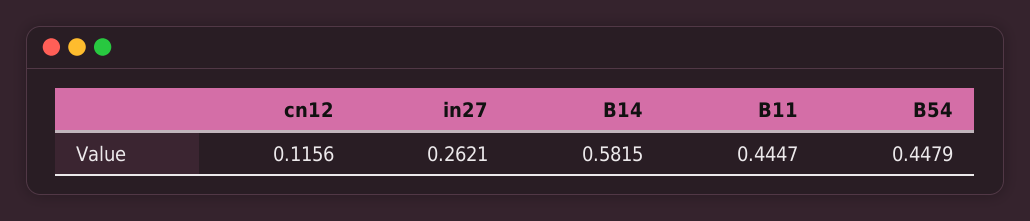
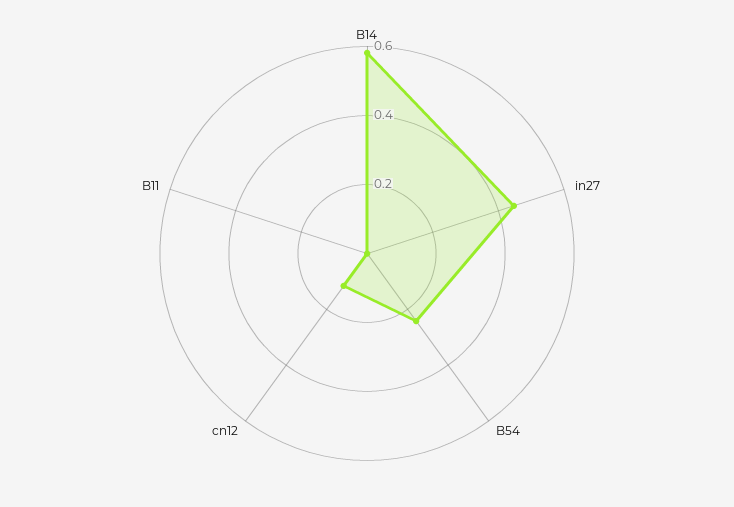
in27: 0.2621 -> 0.45
B11: 0.4447 -> 0
B54: 0.4479 -> 0.25

